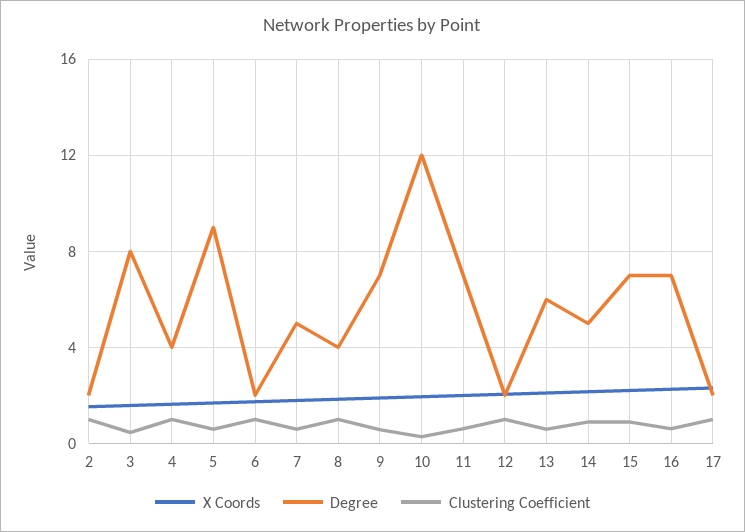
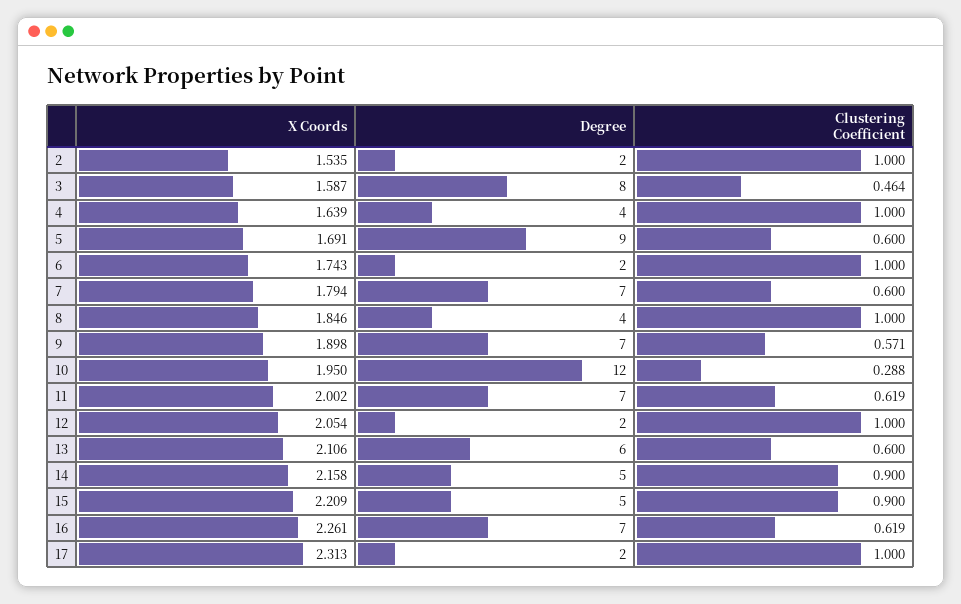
Degree, 7: 5 -> 7
Degree, 15: 7 -> 5

